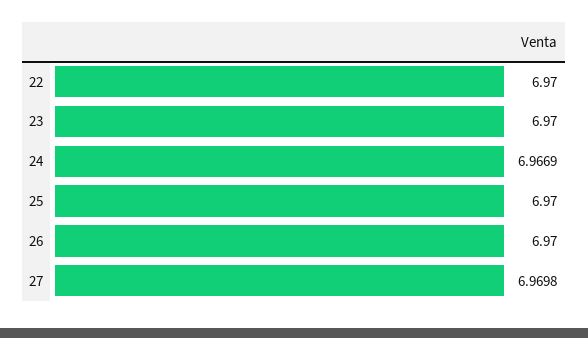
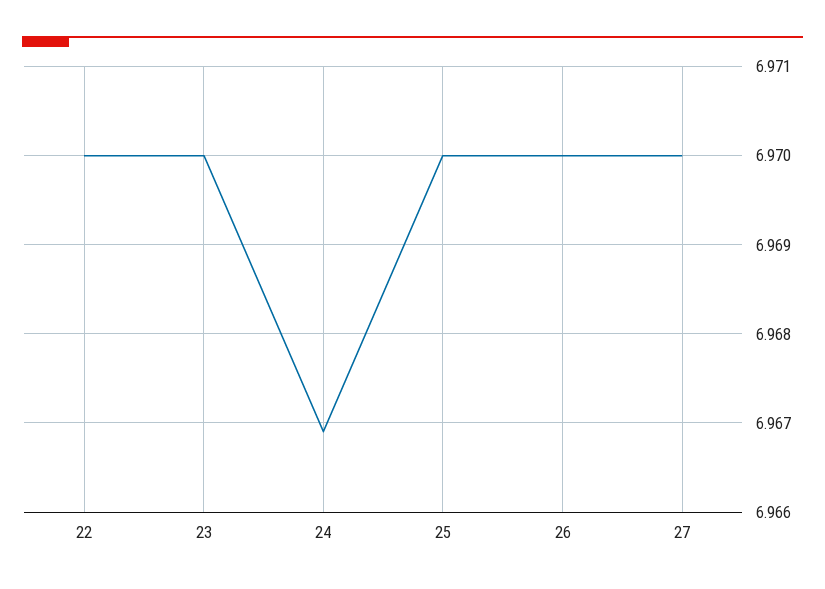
27: 6.9698 -> 6.97

